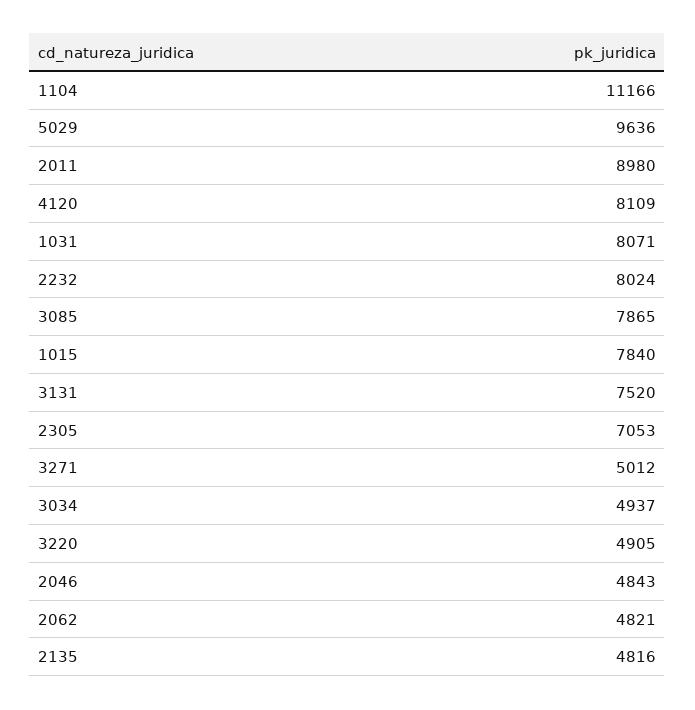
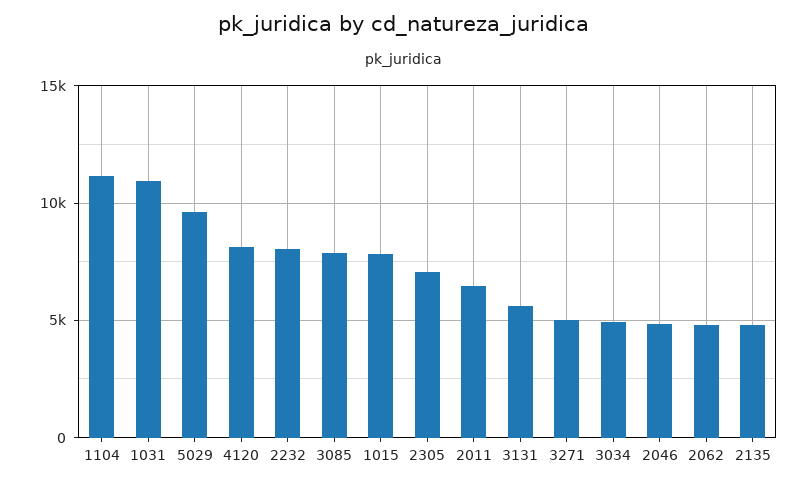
2011: 8980 -> 6500
1031: 8071 -> 11000
3131: 7520 -> 5500
3220: 4905 -> none

